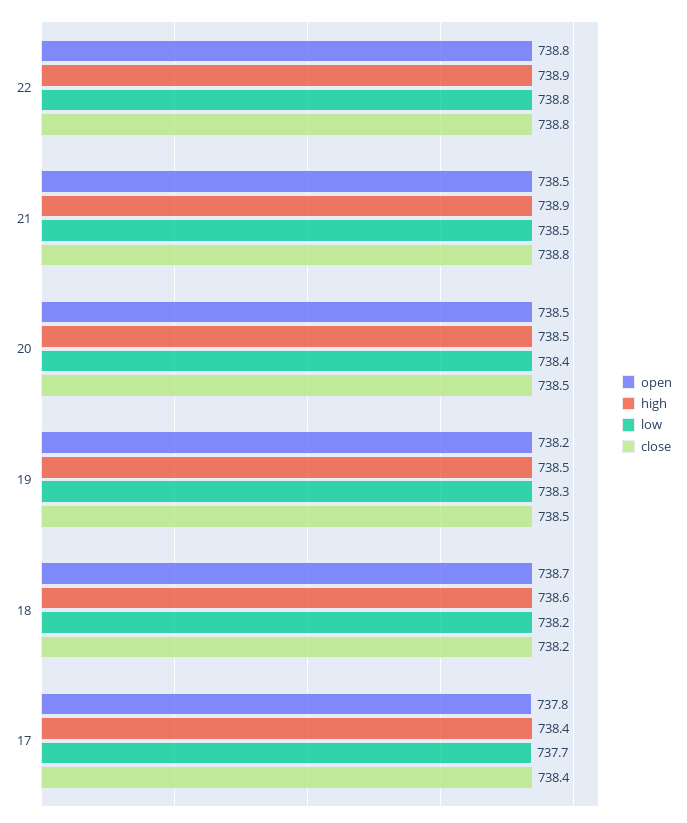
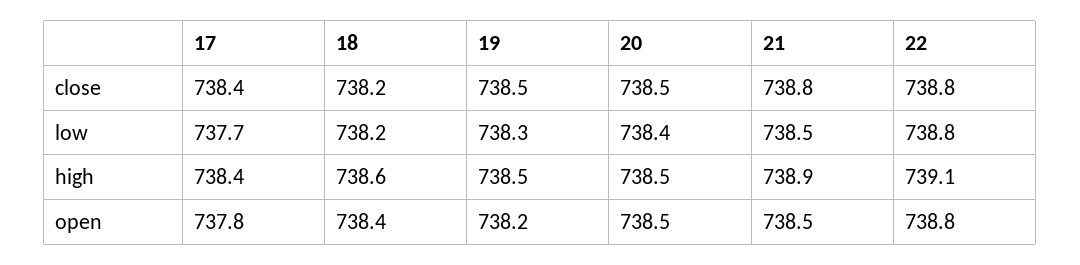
high, 22: 738.9 -> 739.1
open, 18: 738.7 -> 738.4

